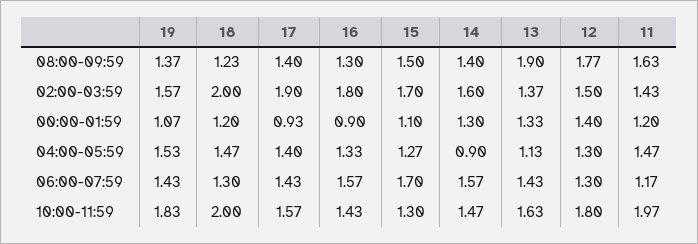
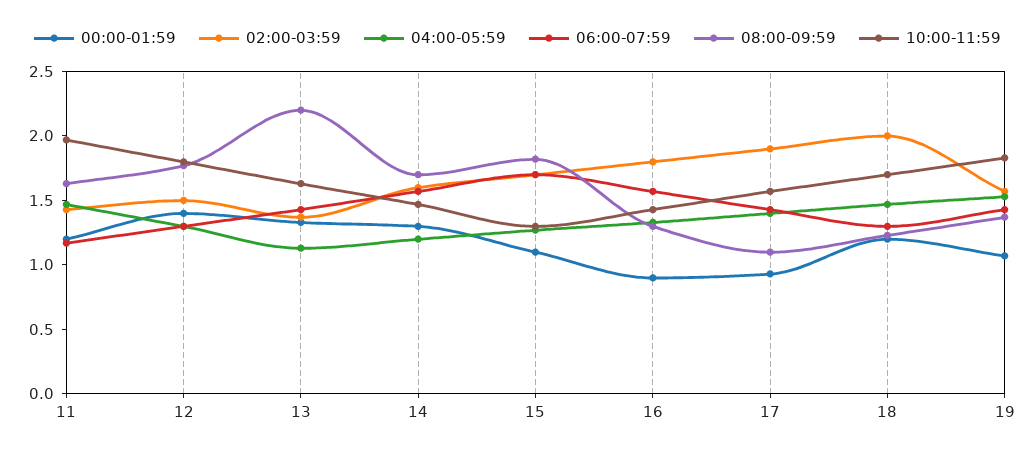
08:00-09:59, 17: 1.4 -> 1.1
08:00-09:59, 15: 1.5 -> 1.8
08:00-09:59, 14: 1.4 -> 1.7
08:00-09:59, 13: 1.9 -> 2.2
04:00-05:59, 14: 0.9 -> 1.2
10:00-11:59, 18: 2 -> 1.7

